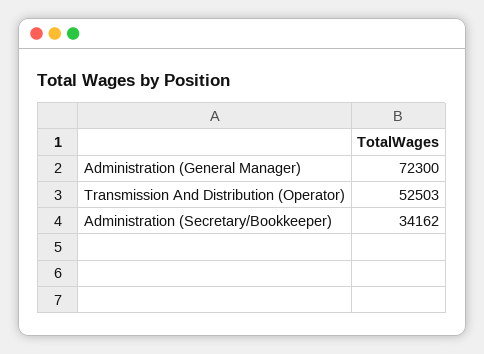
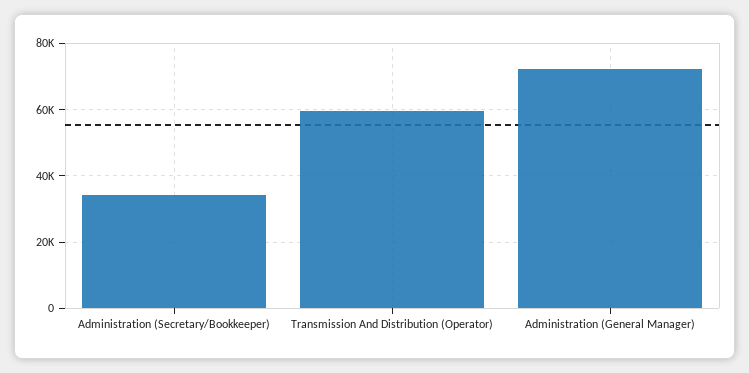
Transmission And Distribution (Operator): 52503 -> 60000

